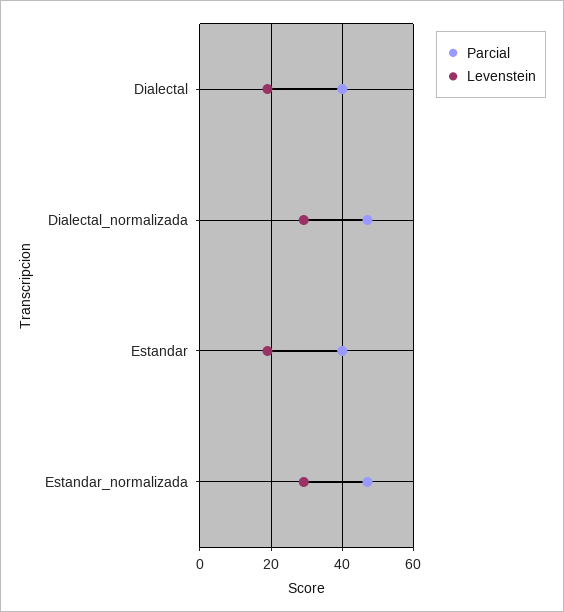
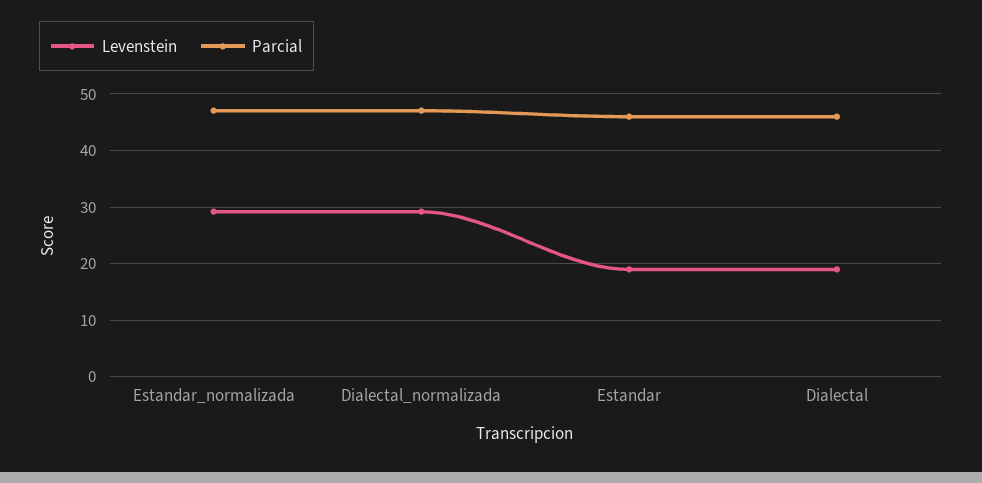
Parcial, Dialectal: 40 -> 46
Parcial, Estandar: 40 -> 46

